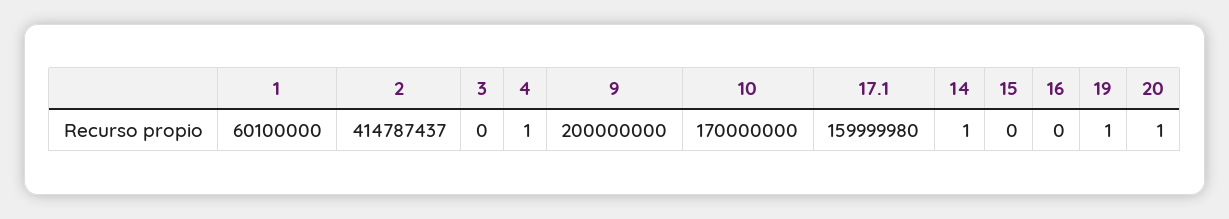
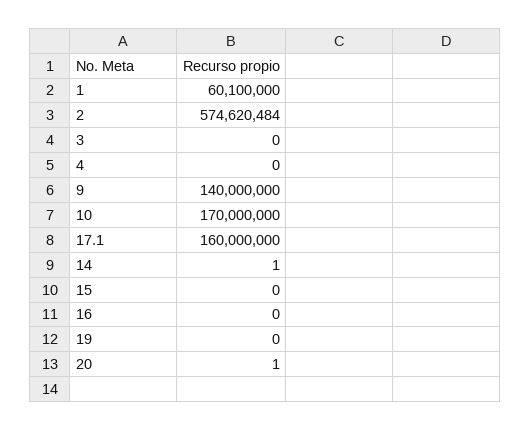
2: 414787437 -> 574620484
4: 1 -> 0
9: 200000000 -> 140000000
17.1: 159999980 -> 160000000
19: 1 -> 0

